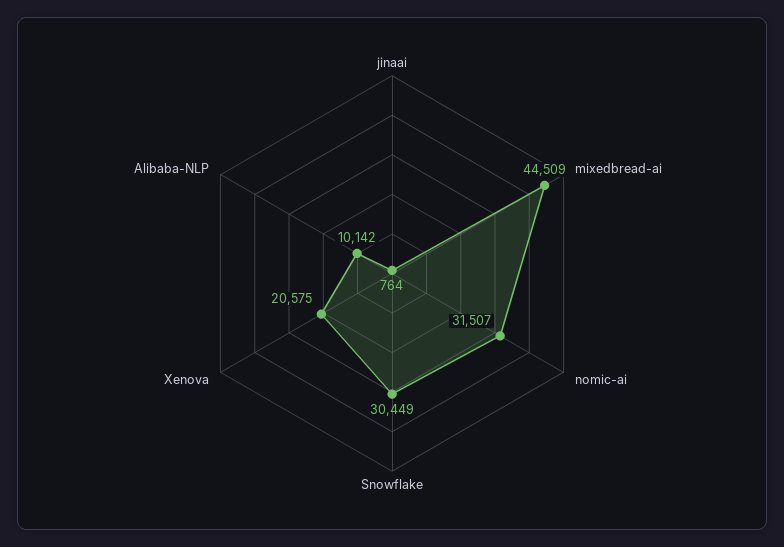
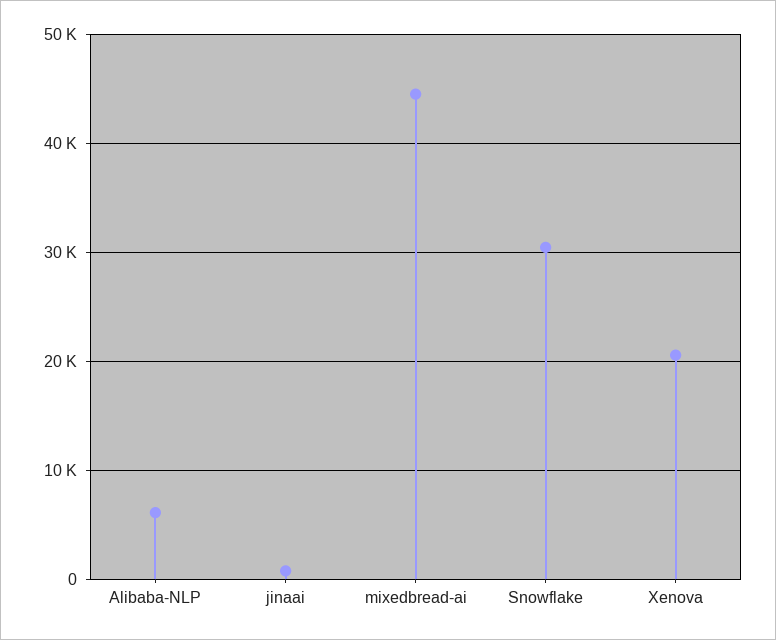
nomic-ai: 31507 -> none
Alibaba-NLP: 10142 -> 6000

